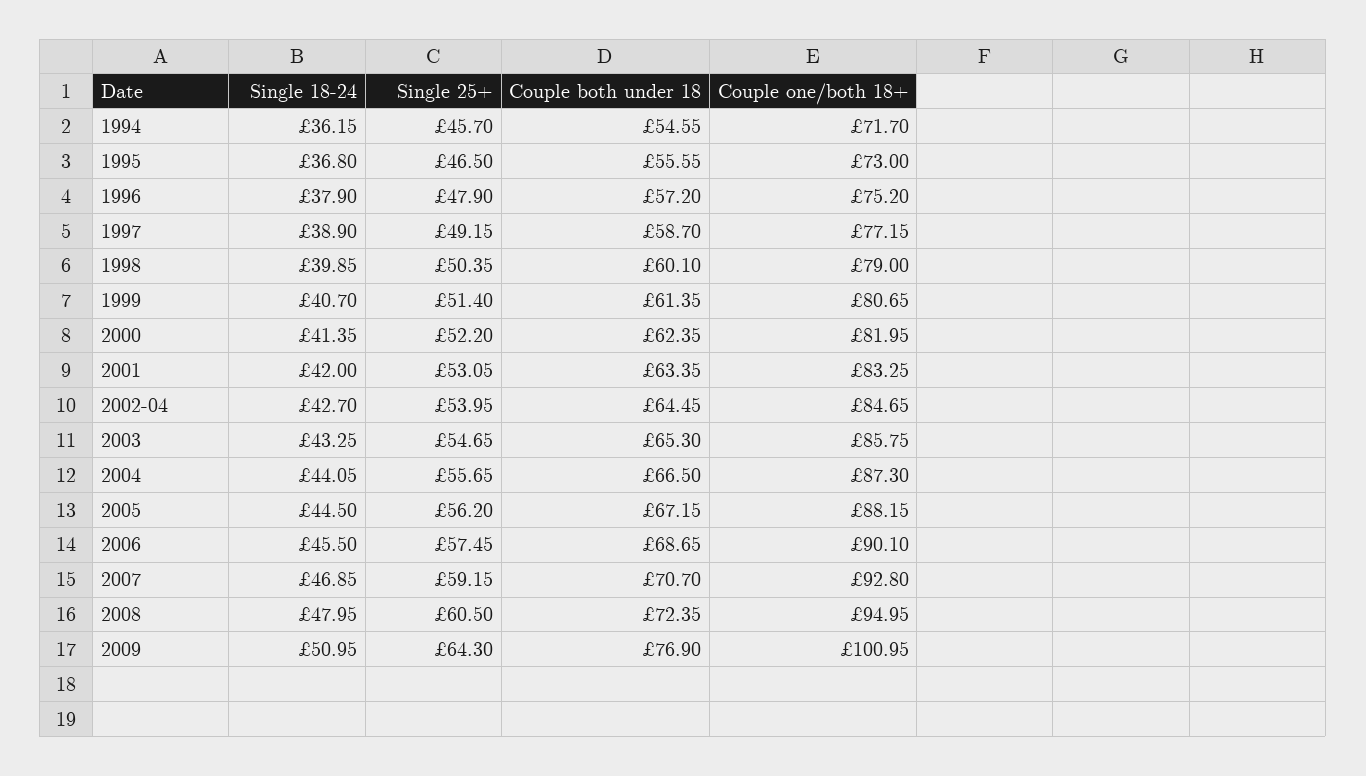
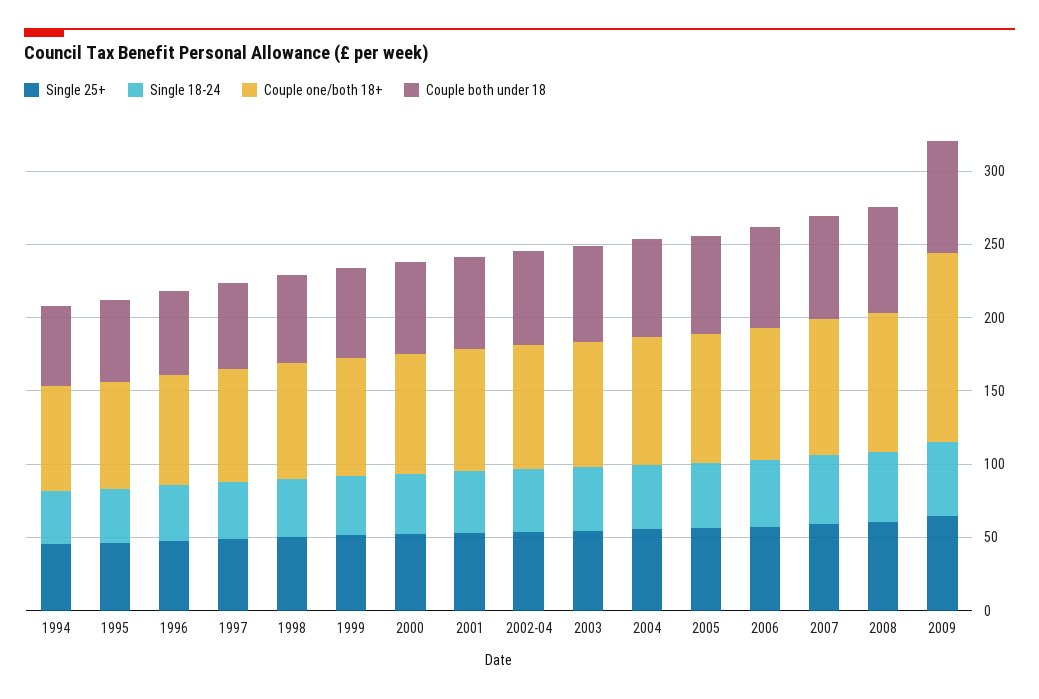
Couple one/both 18+, 2009: 100.95 -> 130

